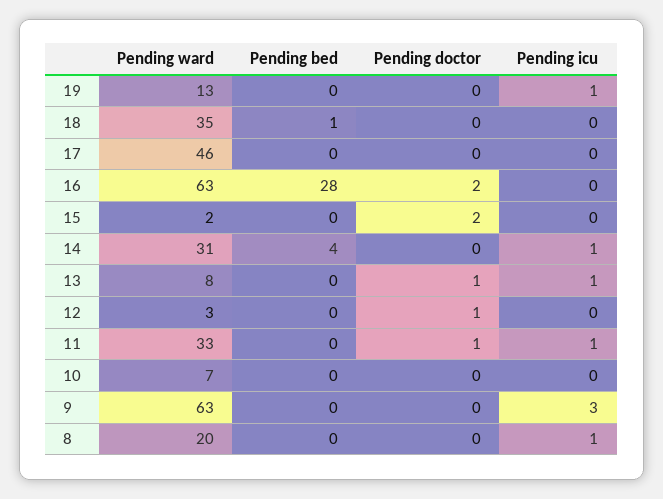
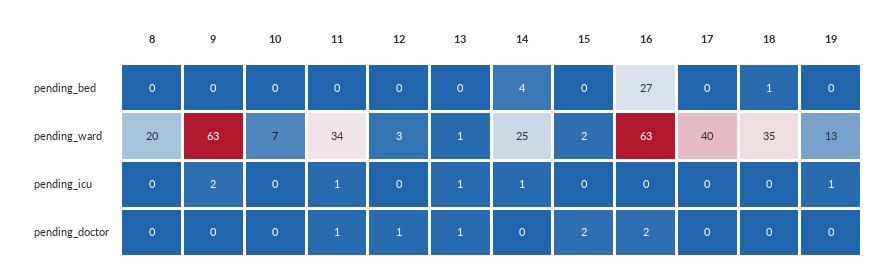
Pending ward, 17: 46 -> 40
Pending bed, 16: 28 -> 27
Pending ward, 14: 31 -> 25
Pending ward, 13: 8 -> 1
Pending ward, 11: 33 -> 34
Pending icu, 9: 3 -> 2
Pending icu, 8: 1 -> 0

